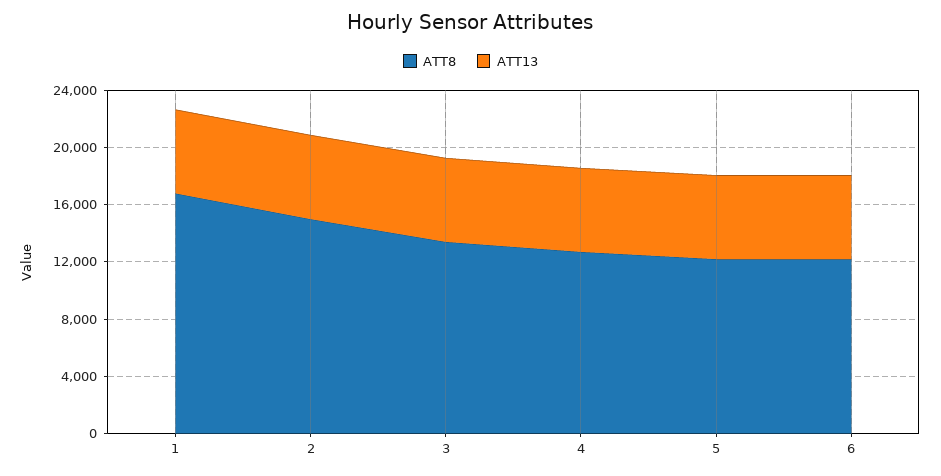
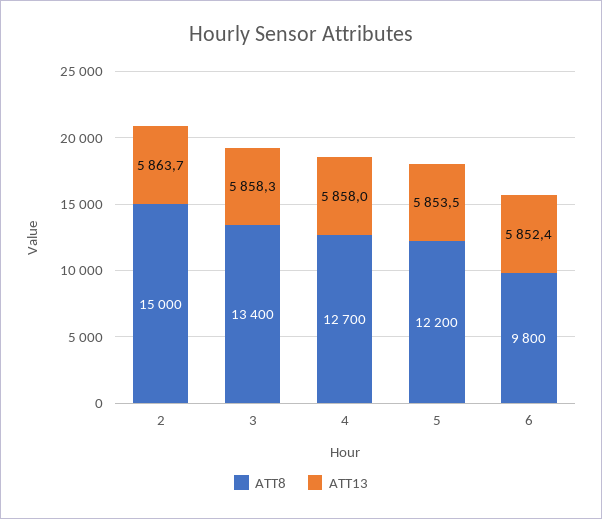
ATT8, 1: 17000 -> none
ATT13, 1: 6000 -> none
ATT8, 6: 12000 -> 9800

